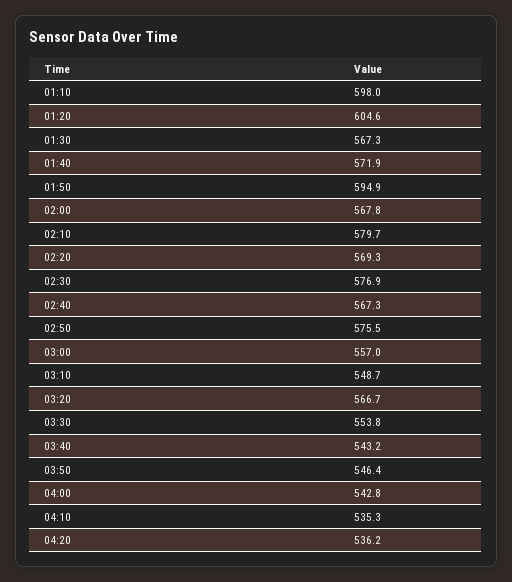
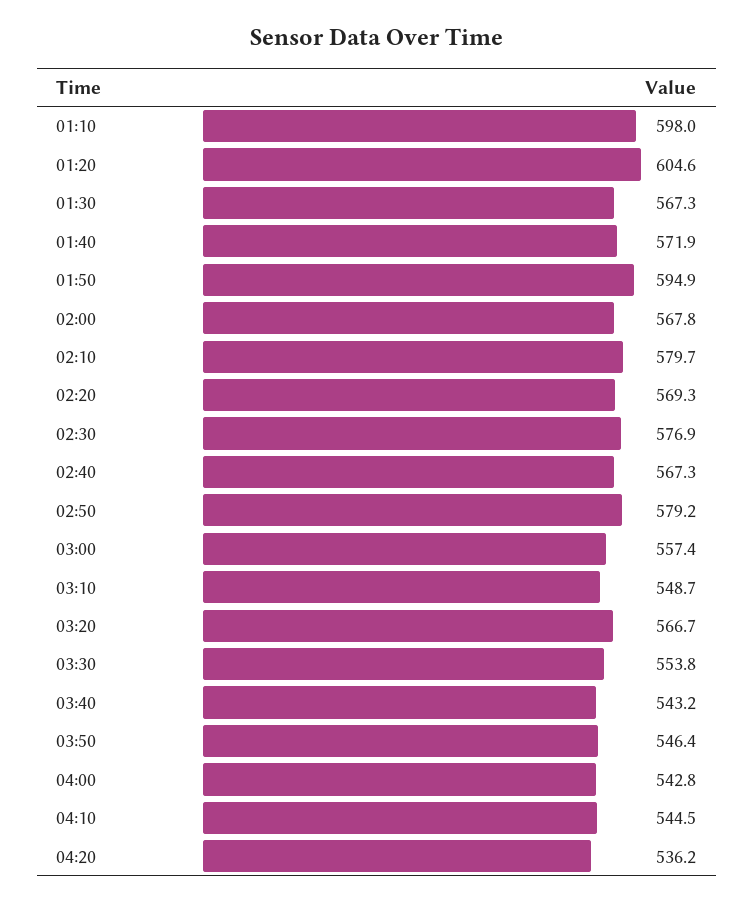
02:50: 575.5 -> 579.2
03:00: 557 -> 557.4
04:10: 535.3 -> 544.5

